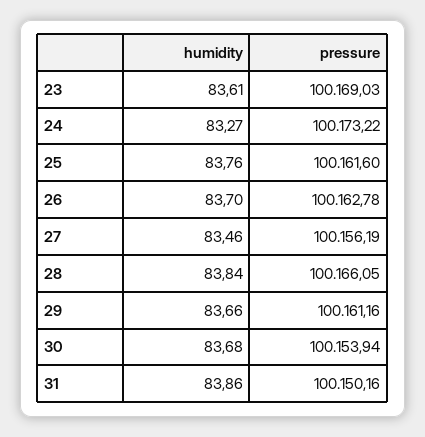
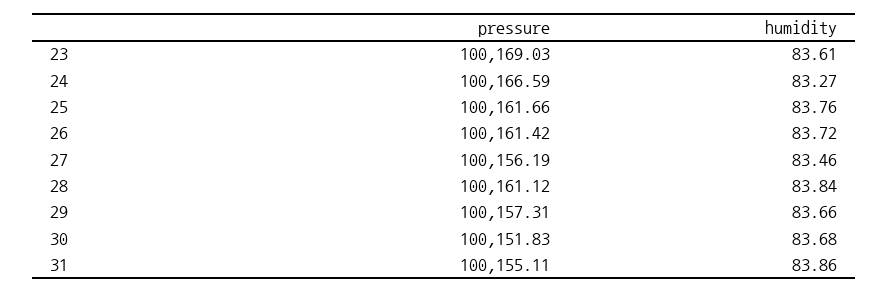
pressure, 24: 100173.22 -> 100166.59
pressure, 25: 100161.6 -> 100161.66
humidity, 26: 83.7 -> 83.72
pressure, 26: 100162.78 -> 100161.42
pressure, 28: 100166.05 -> 100161.12
pressure, 29: 100161.16 -> 100157.31
pressure, 30: 100153.94 -> 100151.83
pressure, 31: 100150.16 -> 100155.11

